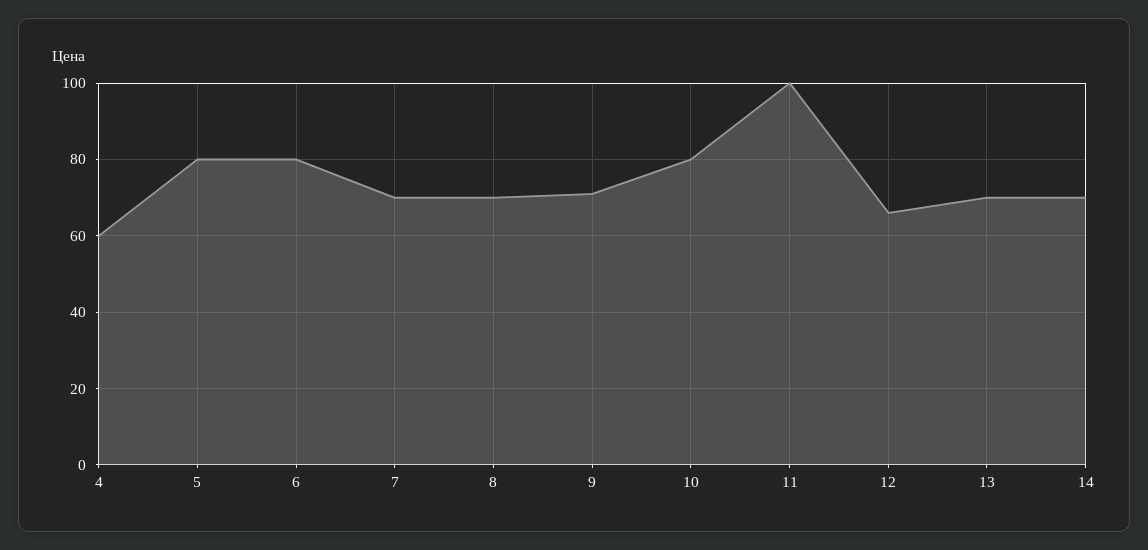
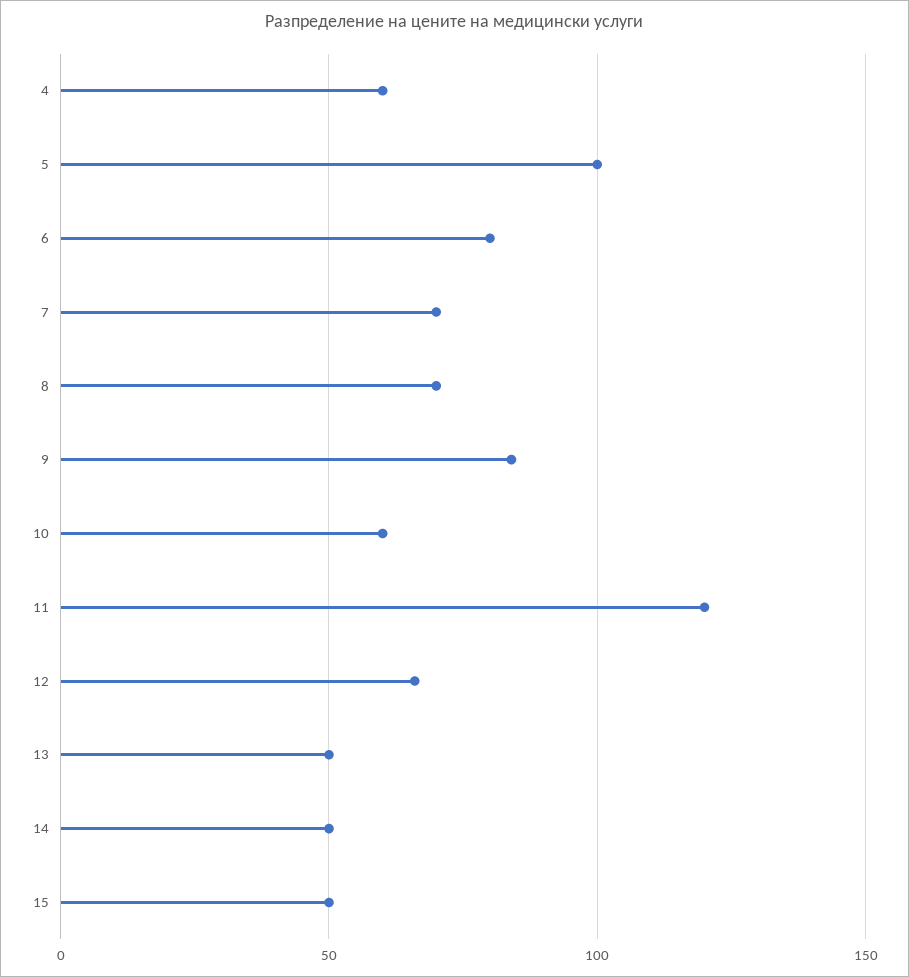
5: 80 -> 100
9: 70 -> 85
10: 80 -> 60
11: 100 -> 120
13: 70 -> 50
14: 70 -> 50
15: none -> 50

